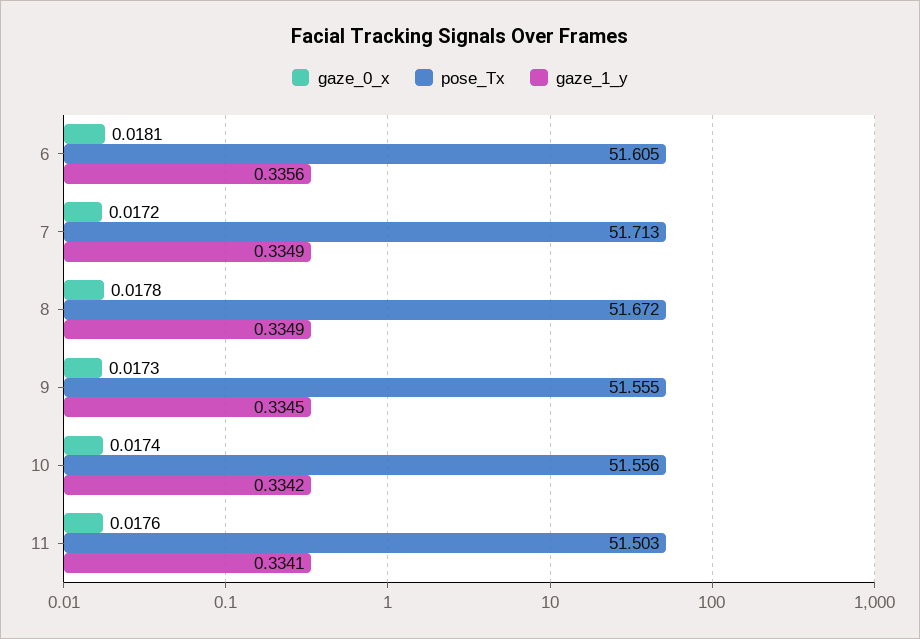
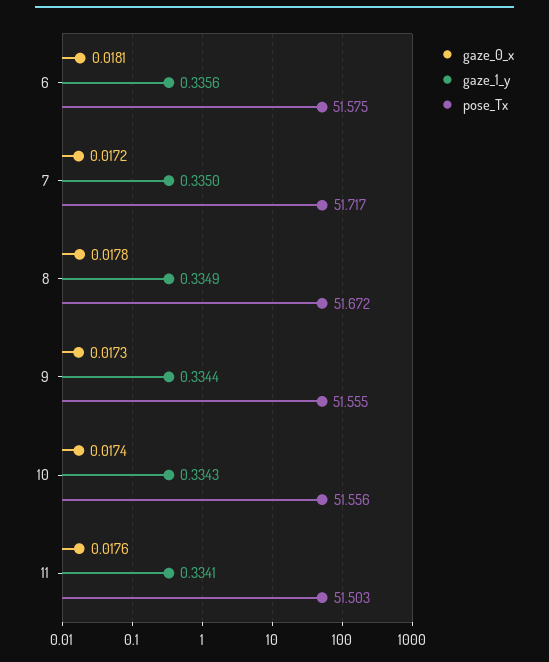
pose_Tx, 6: 51.605 -> 51.575
pose_Tx, 7: 51.713 -> 51.717
gaze_1_y, 7: 0.3349 -> 0.335
gaze_1_y, 9: 0.3345 -> 0.3344
gaze_1_y, 10: 0.3342 -> 0.3343

